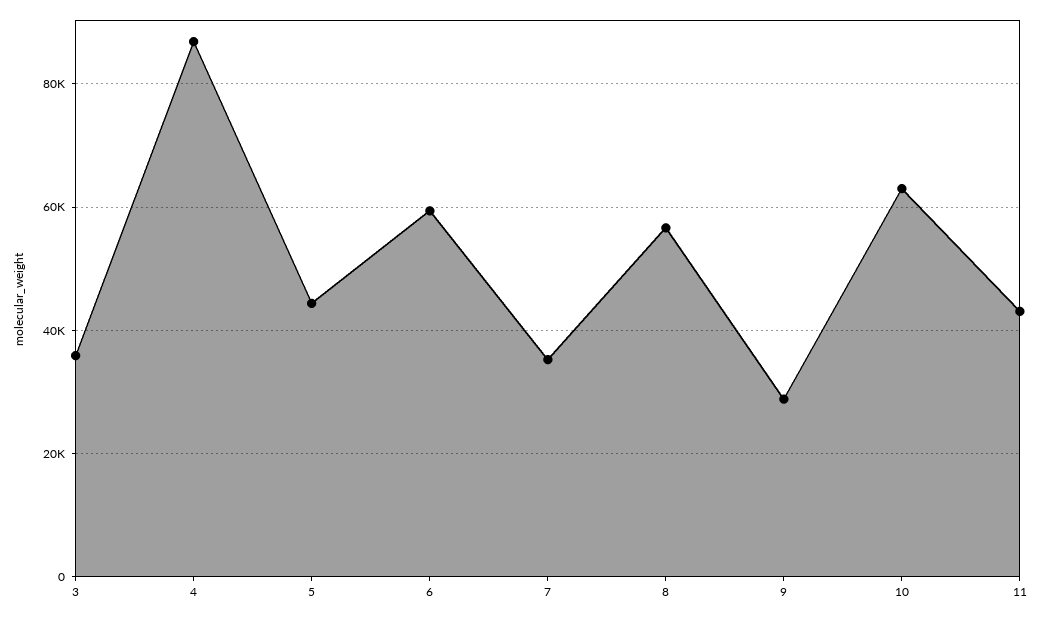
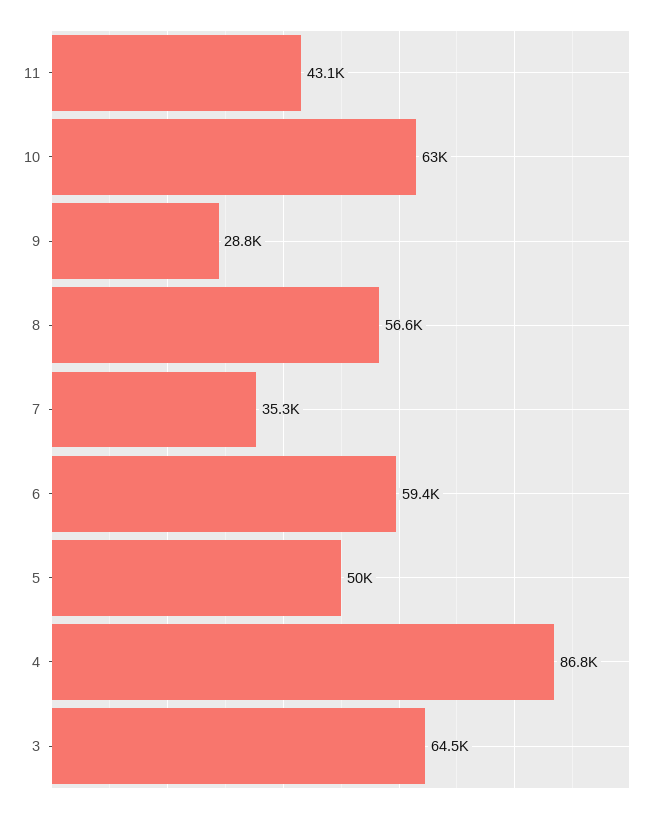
3: 36000 -> 64500
5: 44000 -> 50000

